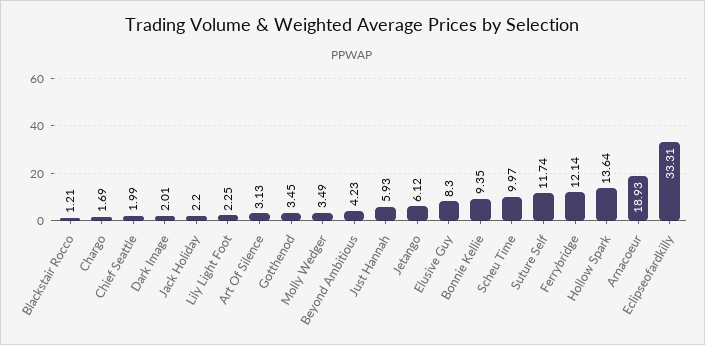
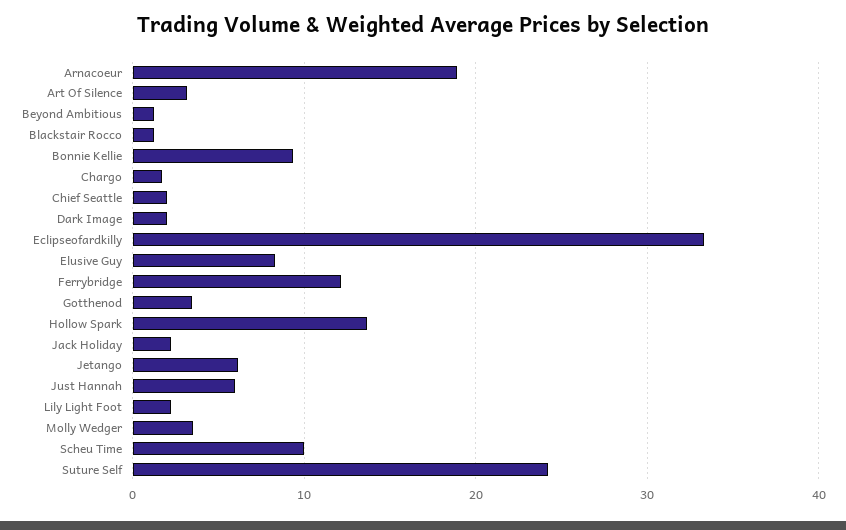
Beyond Ambitious: 4.23 -> 1
Suture Self: 11.74 -> 24

